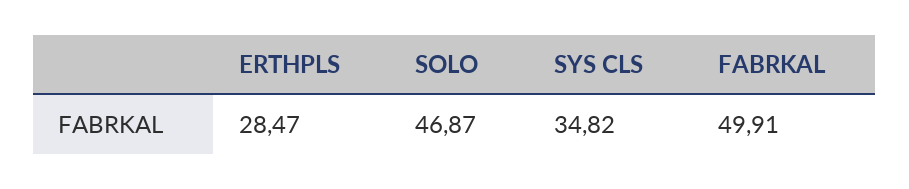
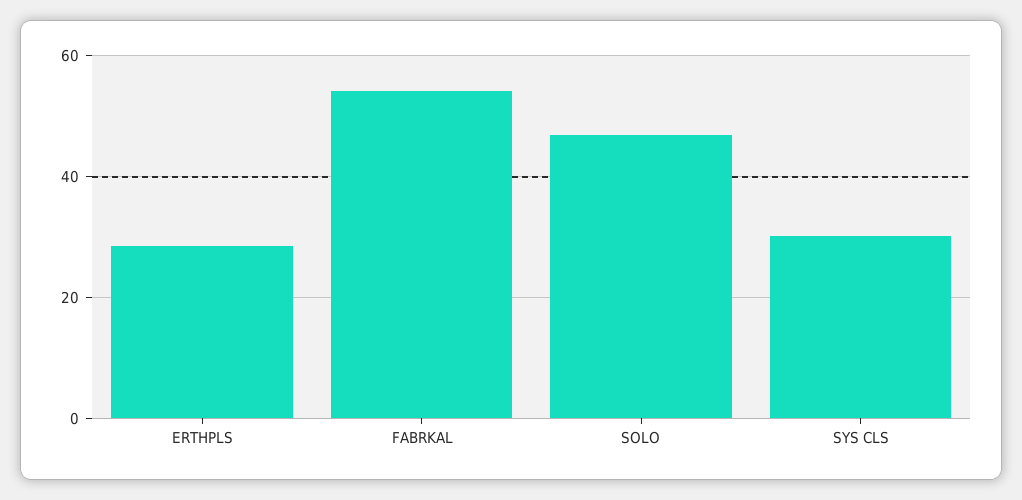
SYS CLS: 34.82 -> 30
FABRKAL: 49.91 -> 54

